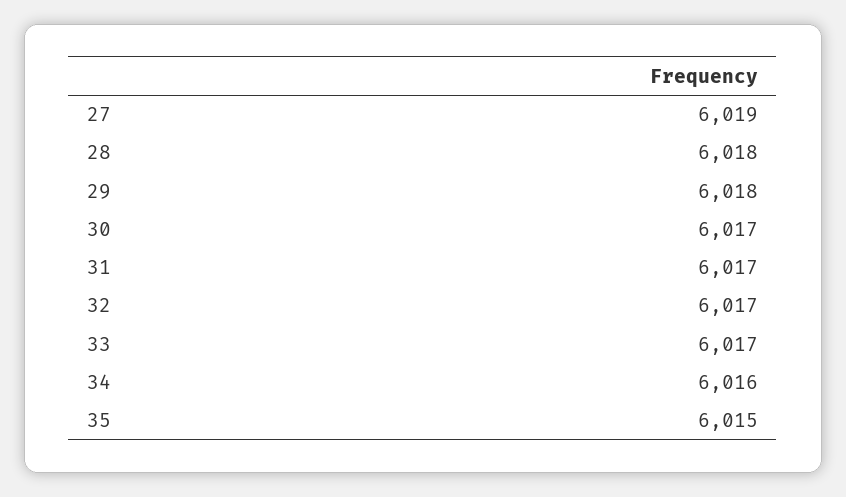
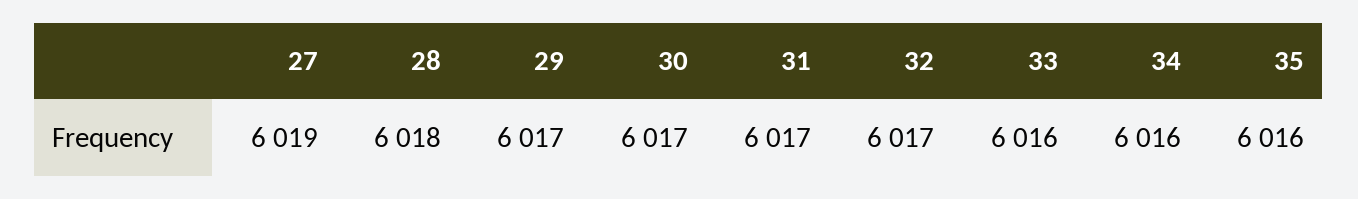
29: 6018 -> 6017
33: 6017 -> 6016
35: 6015 -> 6016

